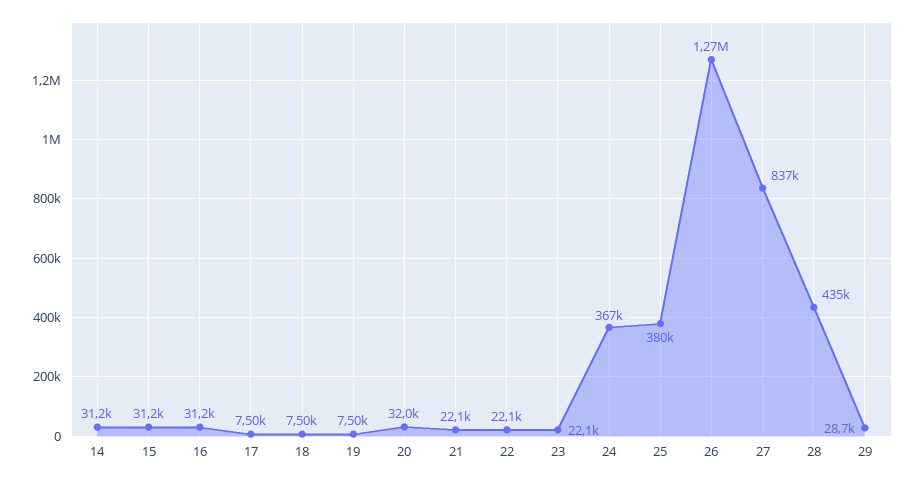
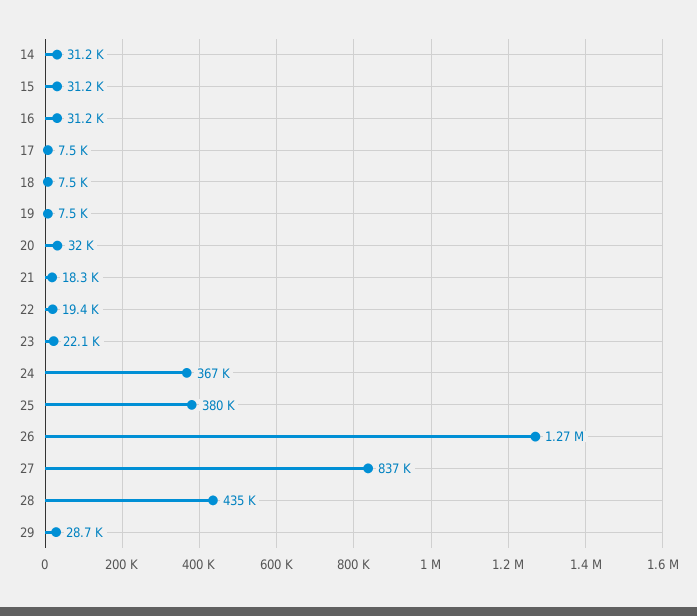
21: 22100 -> 18300
22: 22100 -> 19400

